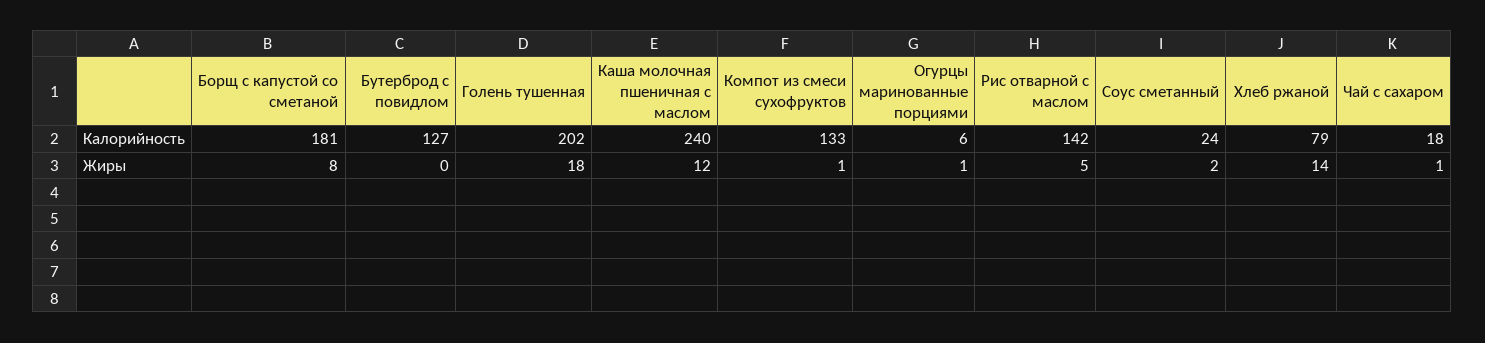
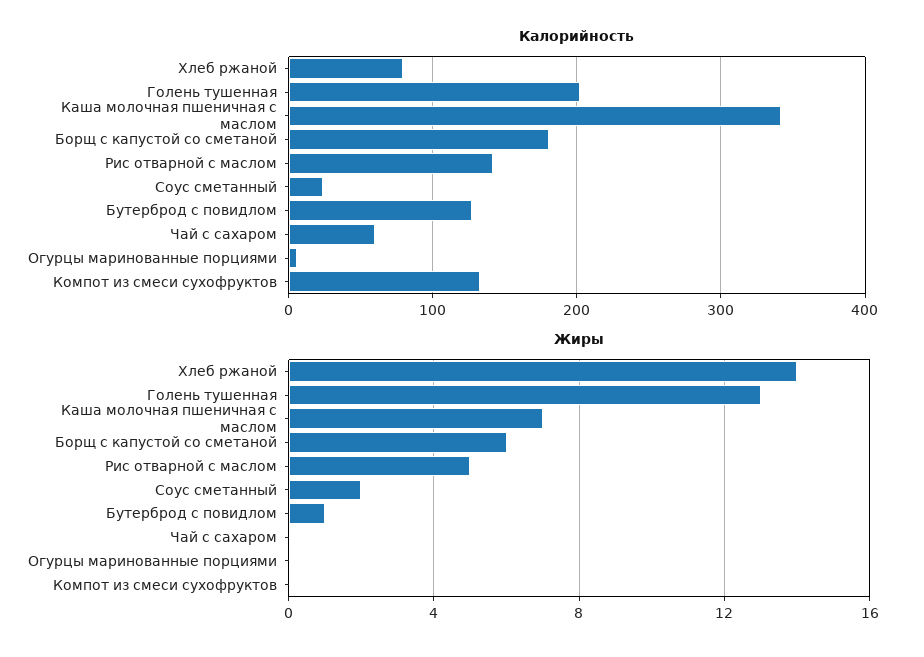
Калорийность, Каша молочная пшеничная с маслом: 240 -> 340
Калорийность, Чай с сахаром: 18 -> 60
Жиры, Борщ с капустой со сметаной: 8 -> 6
Жиры, Бутерброд с повидлом: 0 -> 1
Жиры, Голень тушенная: 18 -> 13
Жиры, Каша молочная пшеничная с маслом: 12 -> 7
Жиры, Компот из смеси сухофруктов: 1 -> 0
Жиры, Огурцы маринованные порциями: 1 -> 0
Жиры, Чай с сахаром: 1 -> 0

